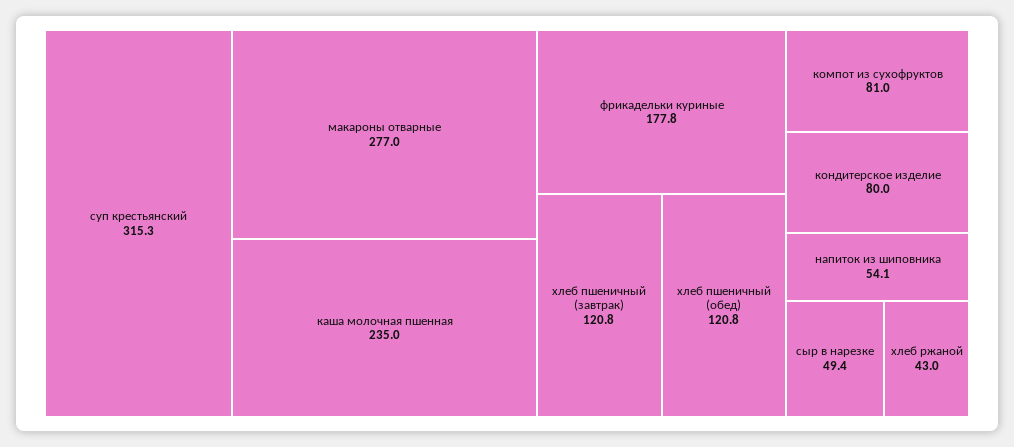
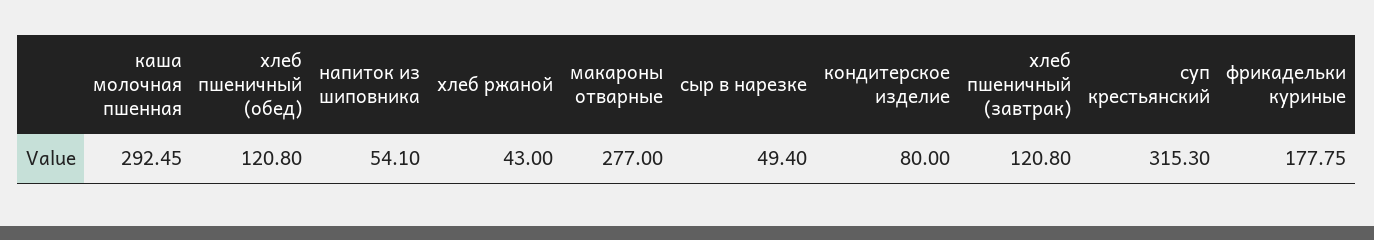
каша молочная пшенная: 235 -> 292.45
компот из сухофруктов: 81 -> none

